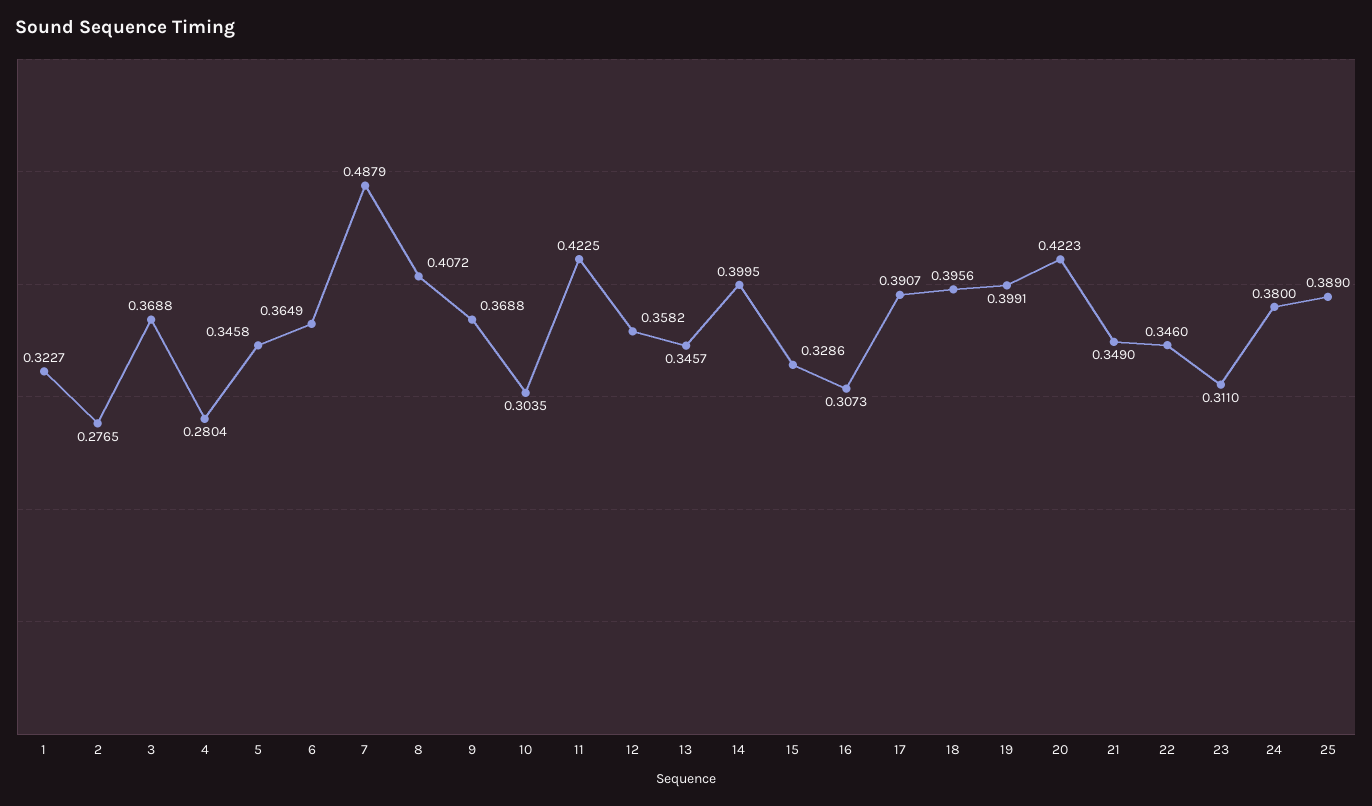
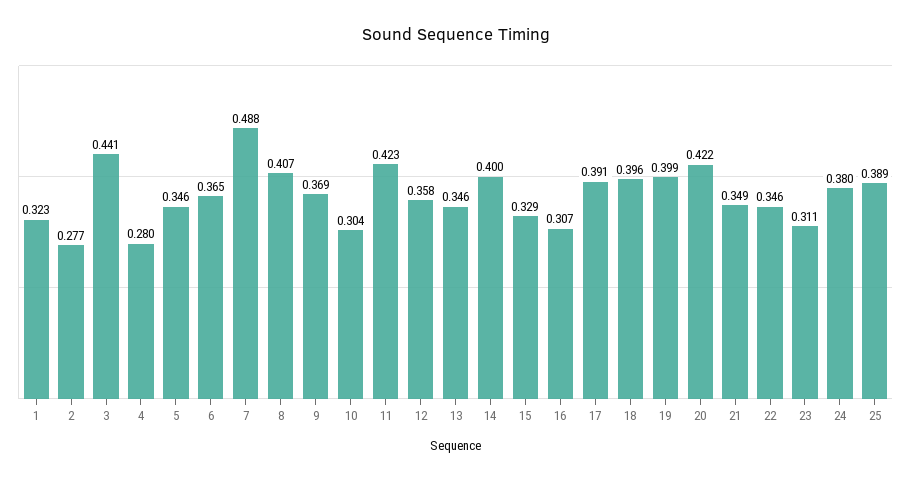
3: 0.3688 -> 0.441

